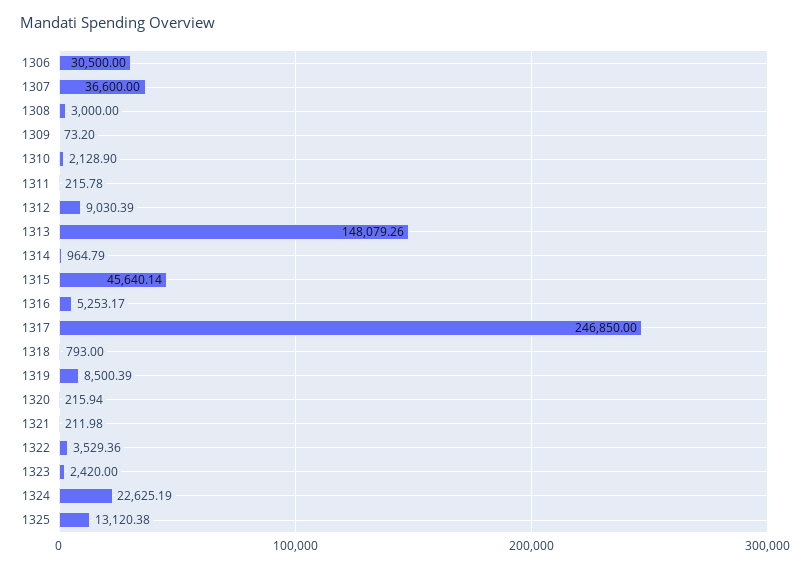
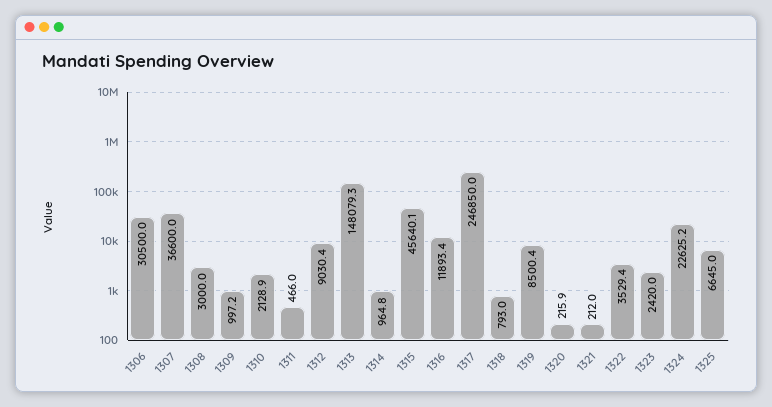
1309: 73.2 -> 997.2
1311: 215.78 -> 466
1316: 5253.17 -> 11893.4
1325: 13120.38 -> 6645

